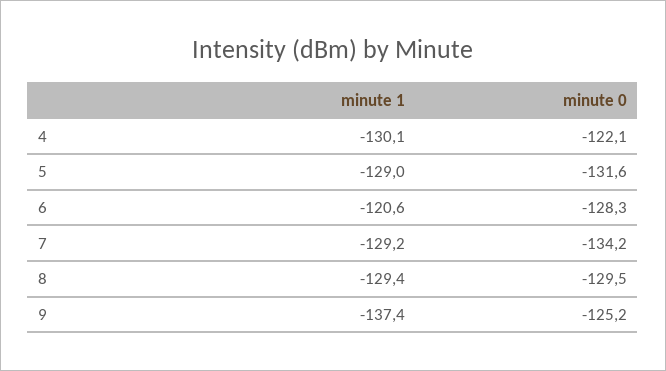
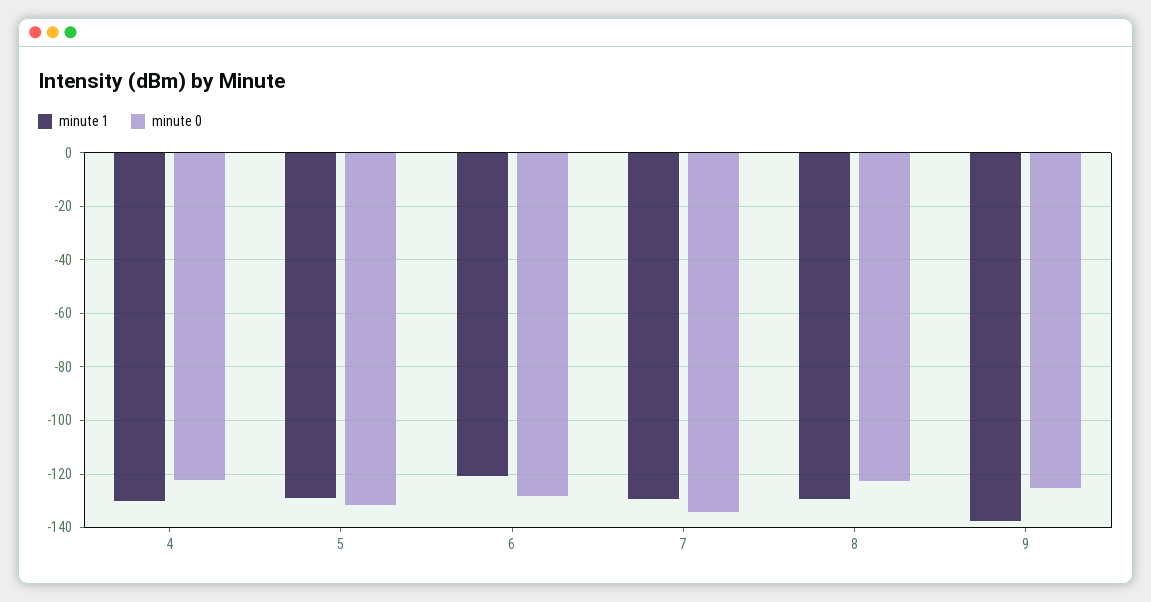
minute 0, 8: -129.5 -> -122.5

